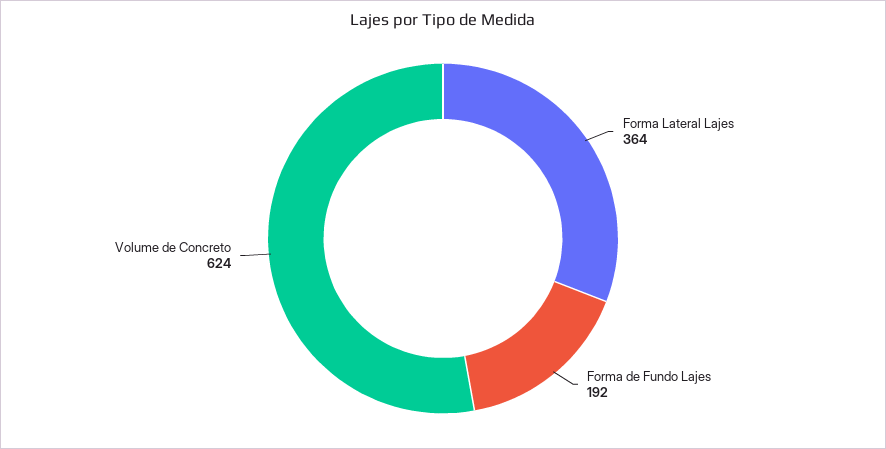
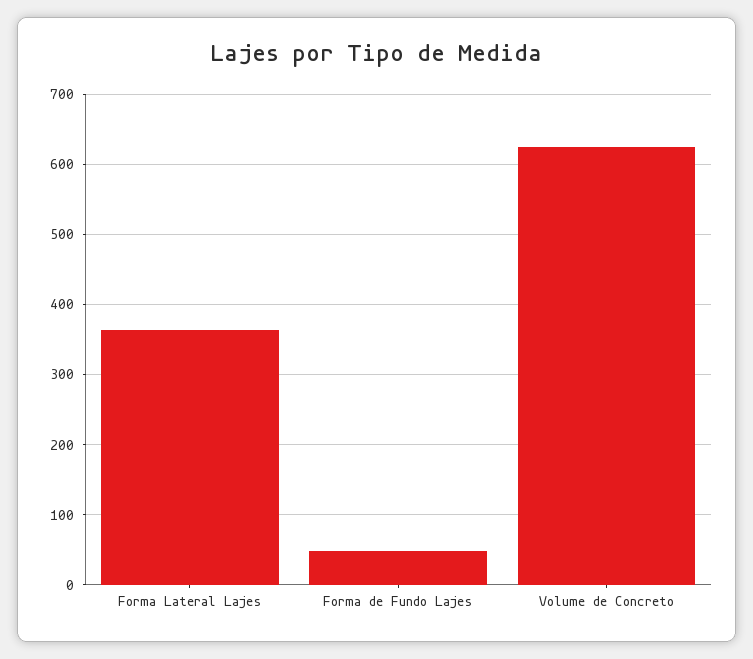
Forma de Fundo Lajes: 192 -> 50

